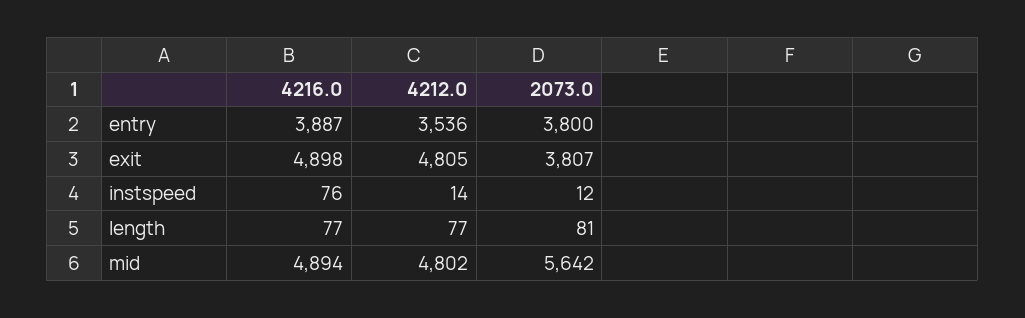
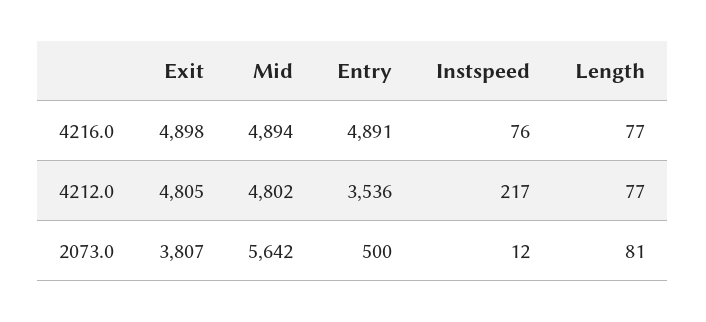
4216.0, entry: 3887 -> 4891
2073.0, entry: 3800 -> 500
4212.0, instspeed: 14 -> 217

